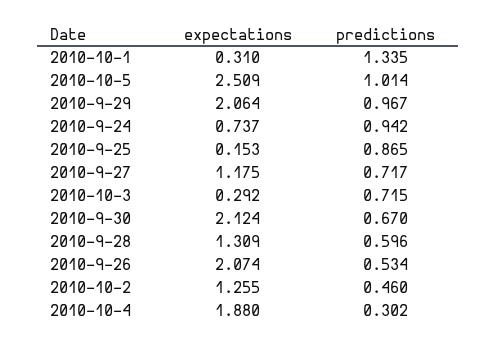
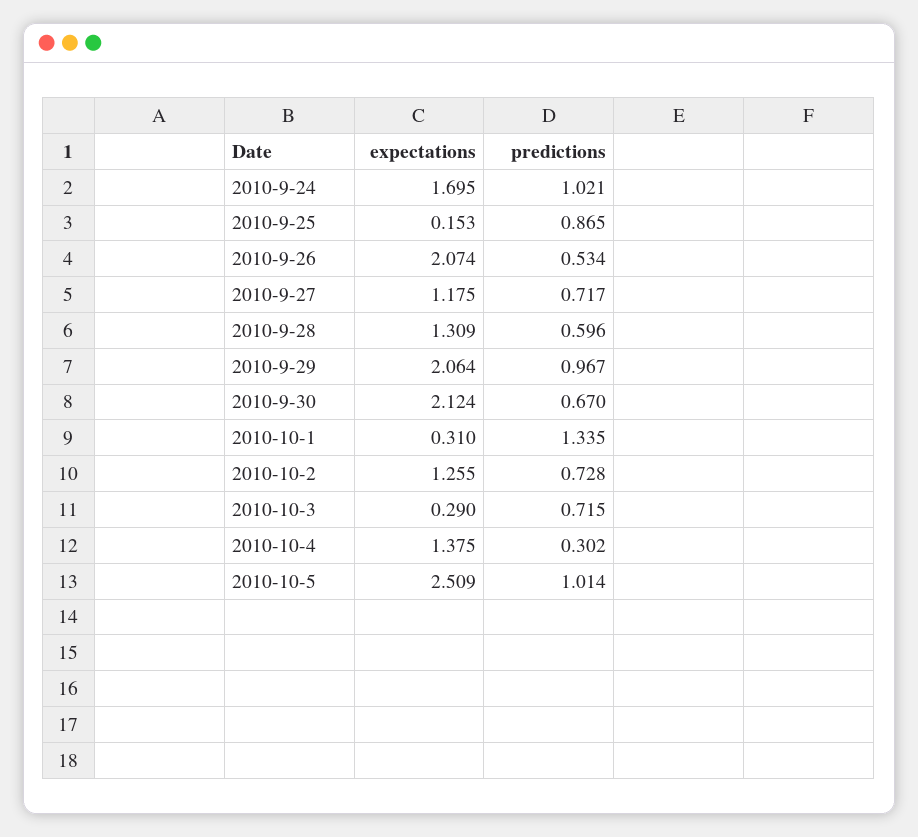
expectations, 2010-9-24: 0.737 -> 1.695
predictions, 2010-9-24: 0.942 -> 1.021
expectations, 2010-10-3: 0.292 -> 0.29
predictions, 2010-10-2: 0.46 -> 0.728
expectations, 2010-10-4: 1.88 -> 1.375

